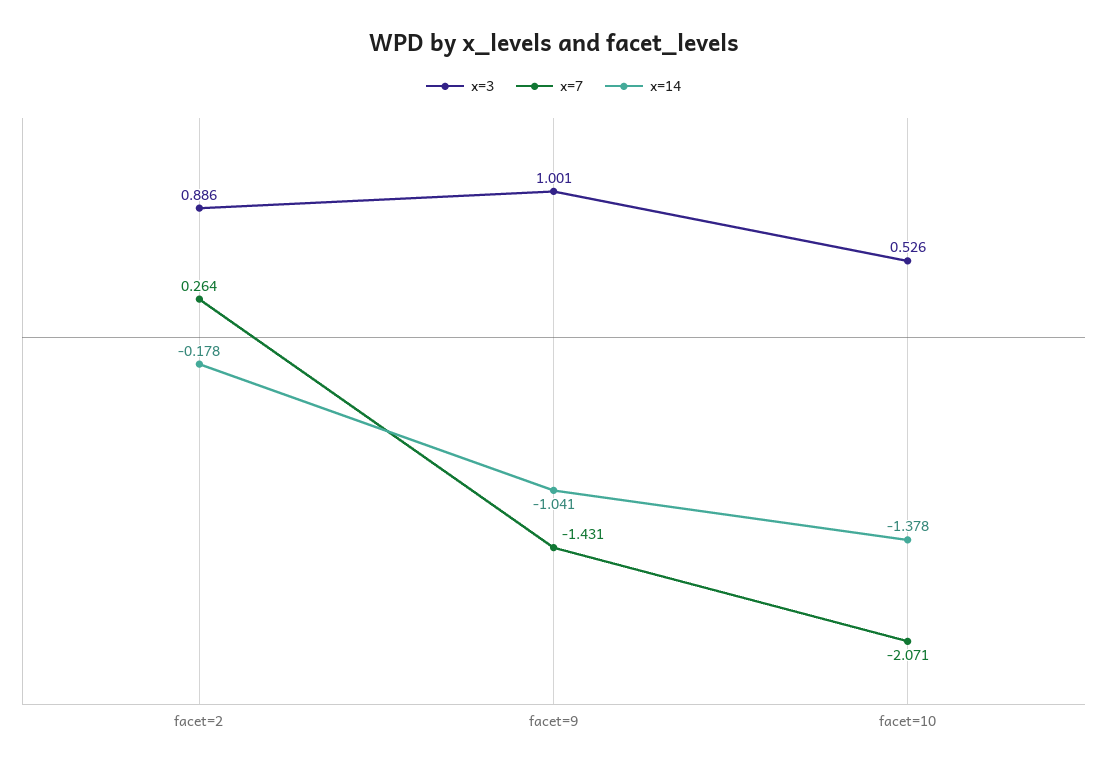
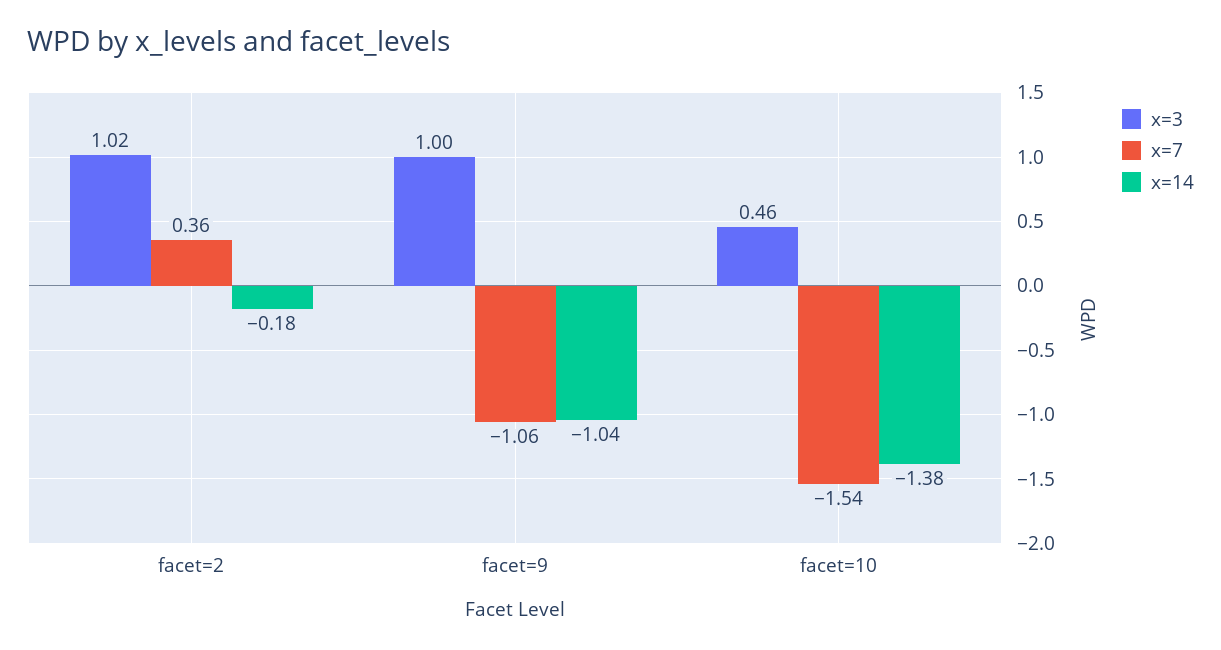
x=3, facet=2: 0.886 -> 1.02
x=7, facet=2: 0.264 -> 0.36
x=7, facet=9: -1.431 -> -1.06
x=3, facet=10: 0.526 -> 0.46
x=7, facet=10: -2.071 -> -1.54

